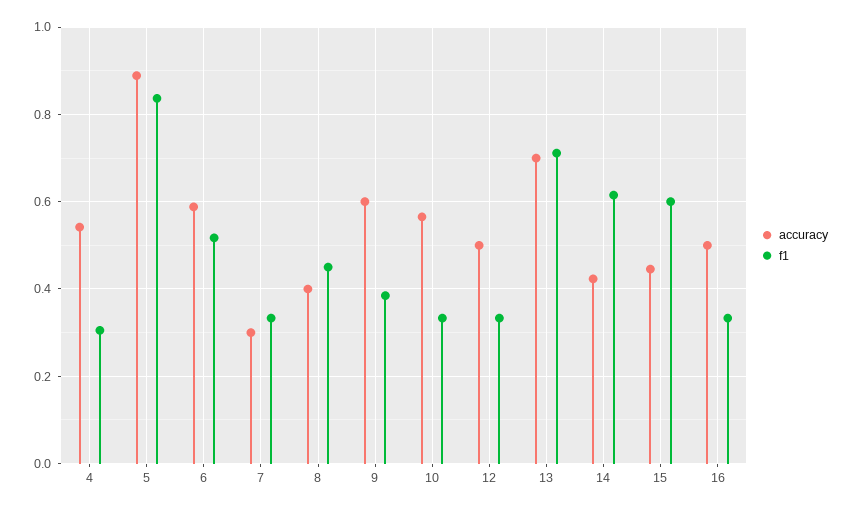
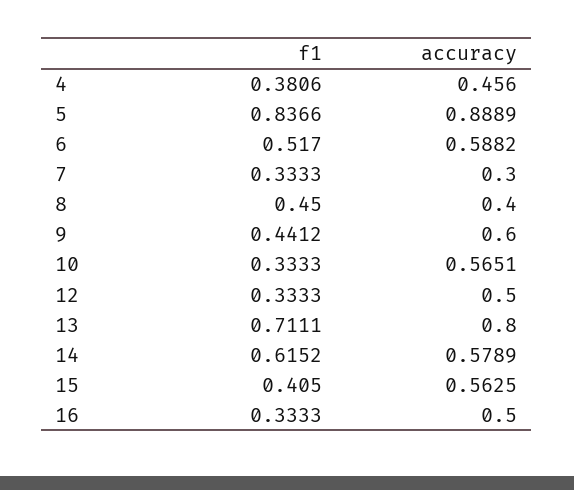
accuracy, 4: 0.54 -> 0.456
f1, 4: 0.3 -> 0.3806
f1, 9: 0.38 -> 0.4412
accuracy, 13: 0.7 -> 0.8
accuracy, 14: 0.42 -> 0.5789
accuracy, 15: 0.44 -> 0.5625
f1, 15: 0.6 -> 0.405

